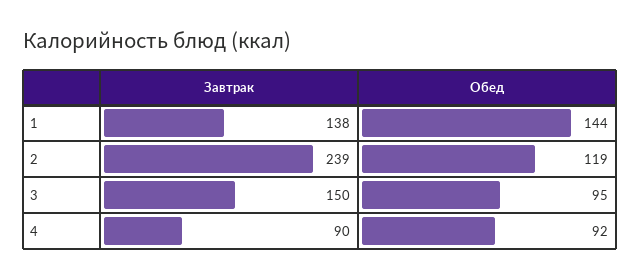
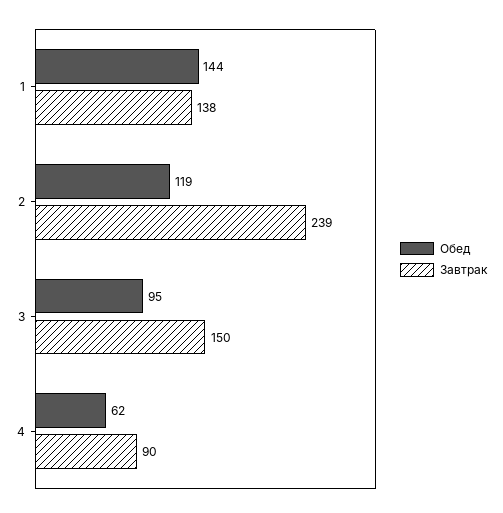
Обед, 4: 92 -> 62

